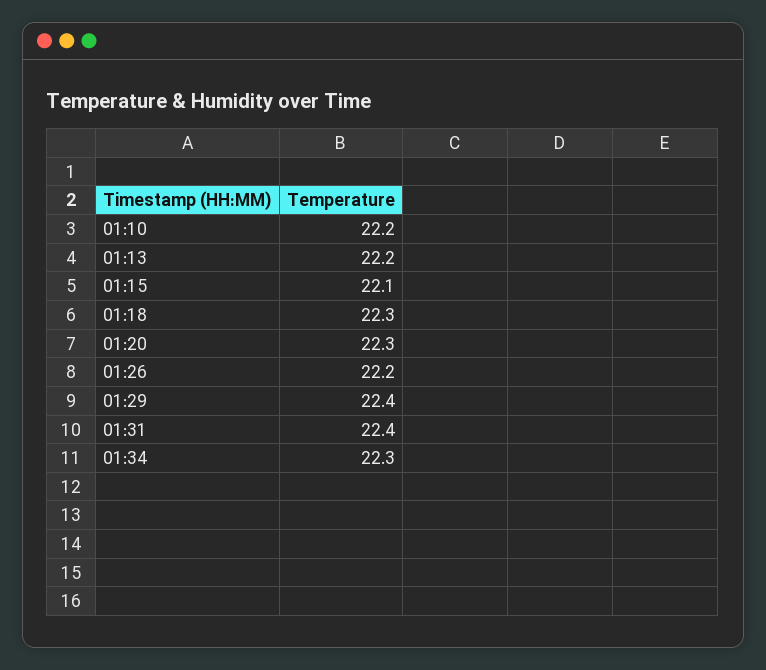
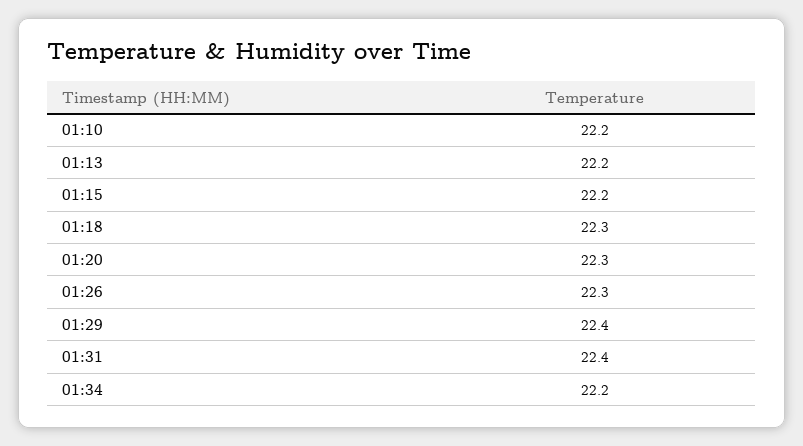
01:15: 22.1 -> 22.2
01:26: 22.2 -> 22.3
01:34: 22.3 -> 22.2

